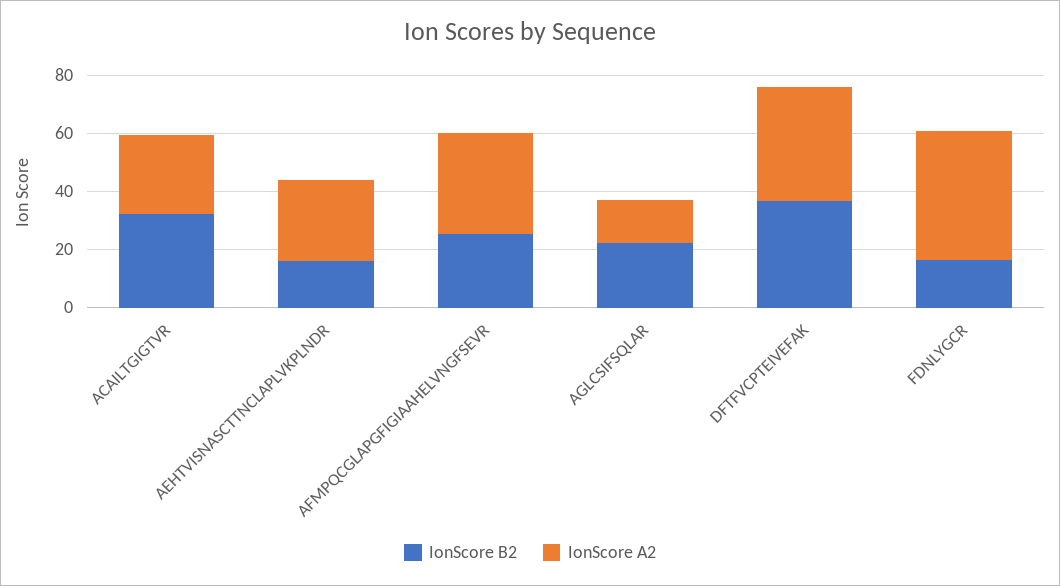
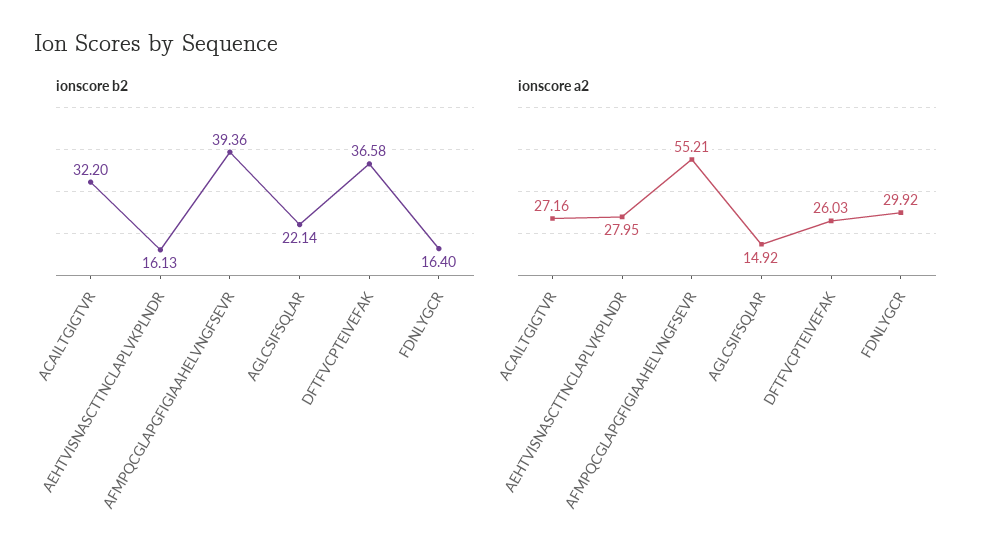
IonScore B2, AFMPQCGLAPGFIGIAAHELVNGFSEVR: 25 -> 39.36
IonScore A2, AFMPQCGLAPGFIGIAAHELVNGFSEVR: 35 -> 55.21
IonScore A2, DFTFVCPTEIVEFAK: 40 -> 26.03
IonScore A2, FDNLYGCR: 45 -> 29.92

